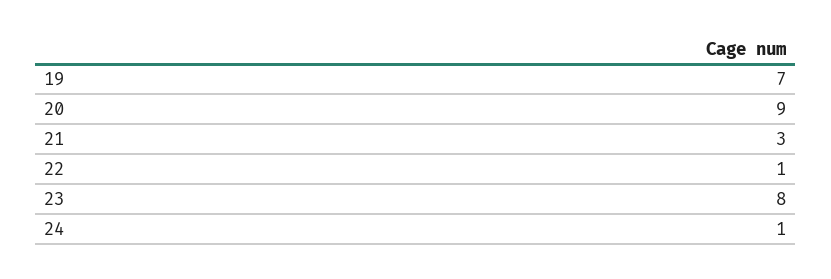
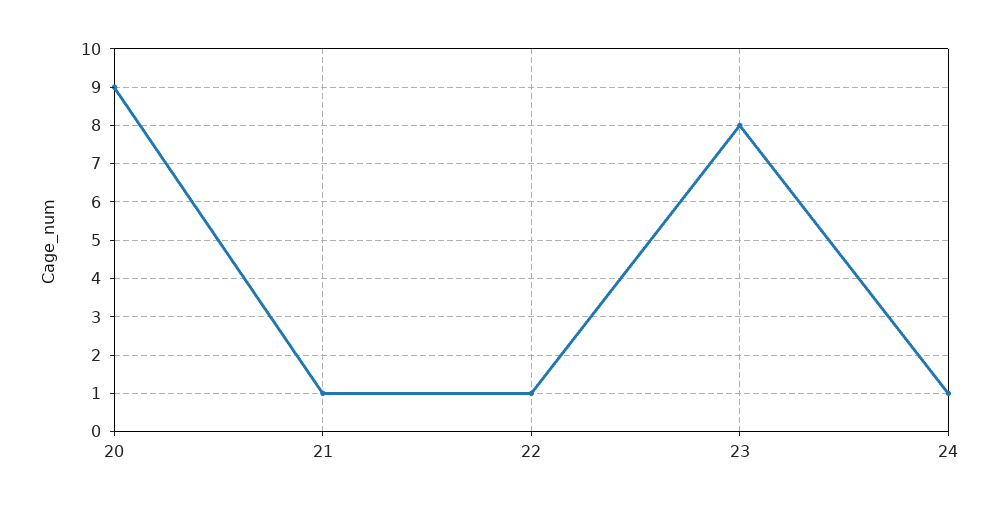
19: 7 -> none
21: 3 -> 1

